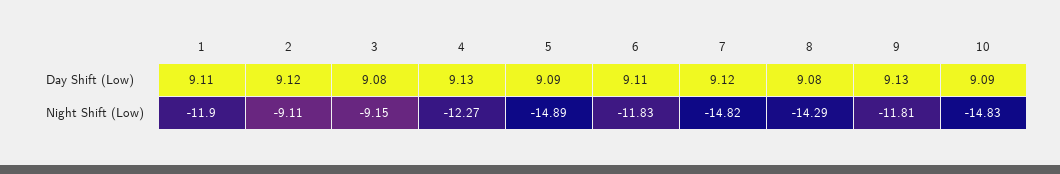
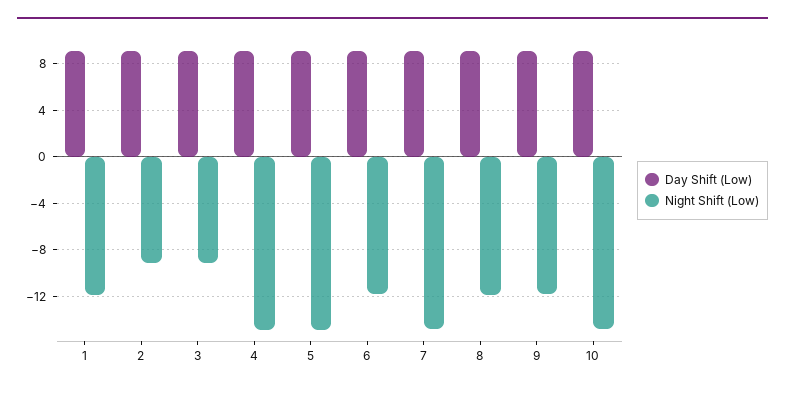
Night Shift (Low), 4: -12.27 -> -15
Night Shift (Low), 8: -14.29 -> -12

